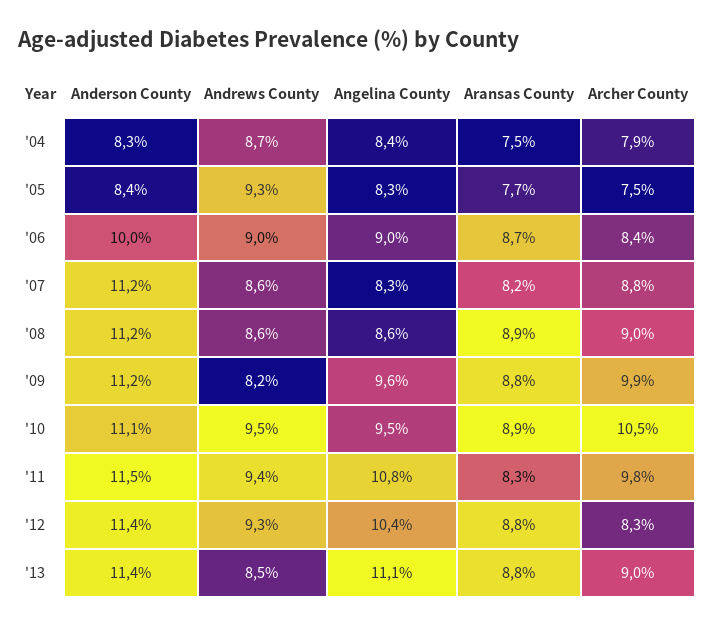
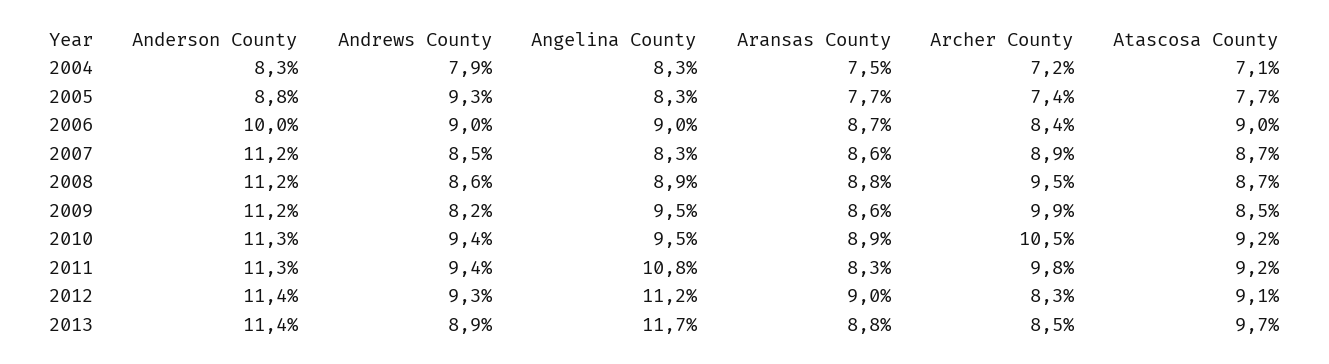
Andrews County, '04: 8.7 -> 7.9
Angelina County, '04: 8.4 -> 8.3
Archer County, '04: 7.9 -> 7.2
Anderson County, '05: 8.4 -> 8.8
Archer County, '05: 7.5 -> 7.4
Andrews County, '07: 8.6 -> 8.5
Aransas County, '07: 8.2 -> 8.6
Archer County, '07: 8.8 -> 8.9
Angelina County, '08: 8.6 -> 8.9
Aransas County, '08: 8.9 -> 8.8
Archer County, '08: 9 -> 9.5
Angelina County, '09: 9.6 -> 9.5
Aransas County, '09: 8.8 -> 8.6
Anderson County, '10: 11.1 -> 11.3
Andrews County, '10: 9.5 -> 9.4
Anderson County, '11: 11.5 -> 11.3
Angelina County, '12: 10.4 -> 11.2
Aransas County, '12: 8.8 -> 9
Andrews County, '13: 8.5 -> 8.9
Angelina County, '13: 11.1 -> 11.7
Archer County, '13: 9 -> 8.5
Atascosa County, '04: none -> 7.1
Atascosa County, '05: none -> 7.7
Atascosa County, '06: none -> 9
Atascosa County, '07: none -> 8.7
Atascosa County, '08: none -> 8.7
Atascosa County, '09: none -> 8.5
Atascosa County, '10: none -> 9.2
Atascosa County, '11: none -> 9.2
Atascosa County, '12: none -> 9.1
Atascosa County, '13: none -> 9.7

